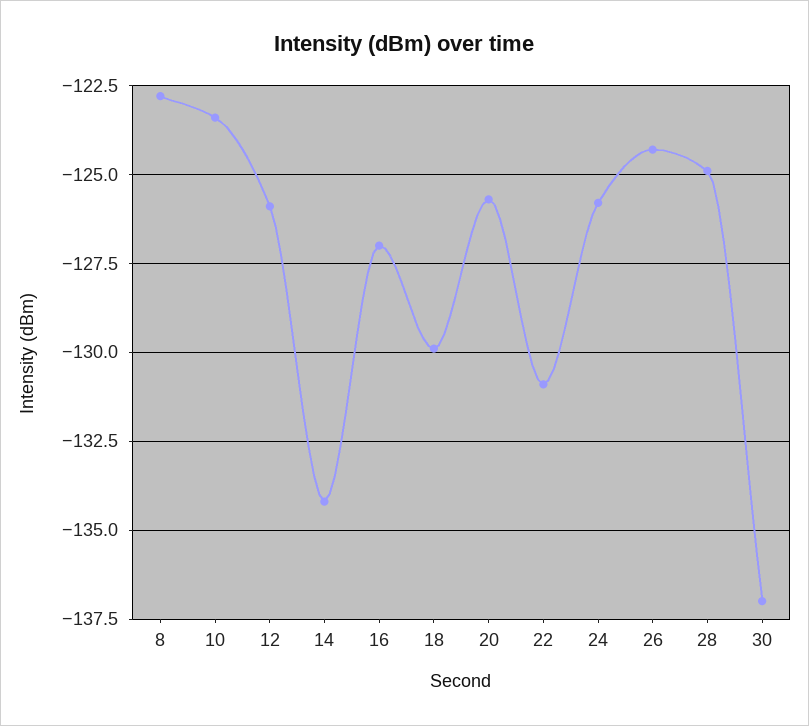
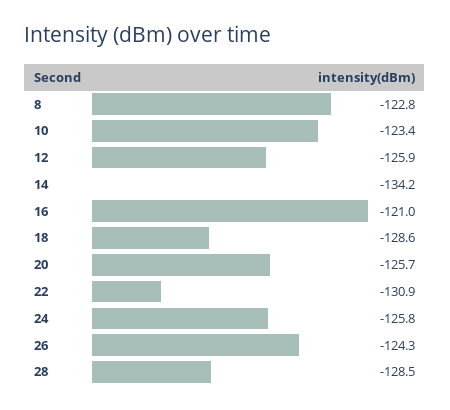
16: -127 -> -121
18: -130 -> -128.6
28: -125 -> -128.5
30: -137 -> none

